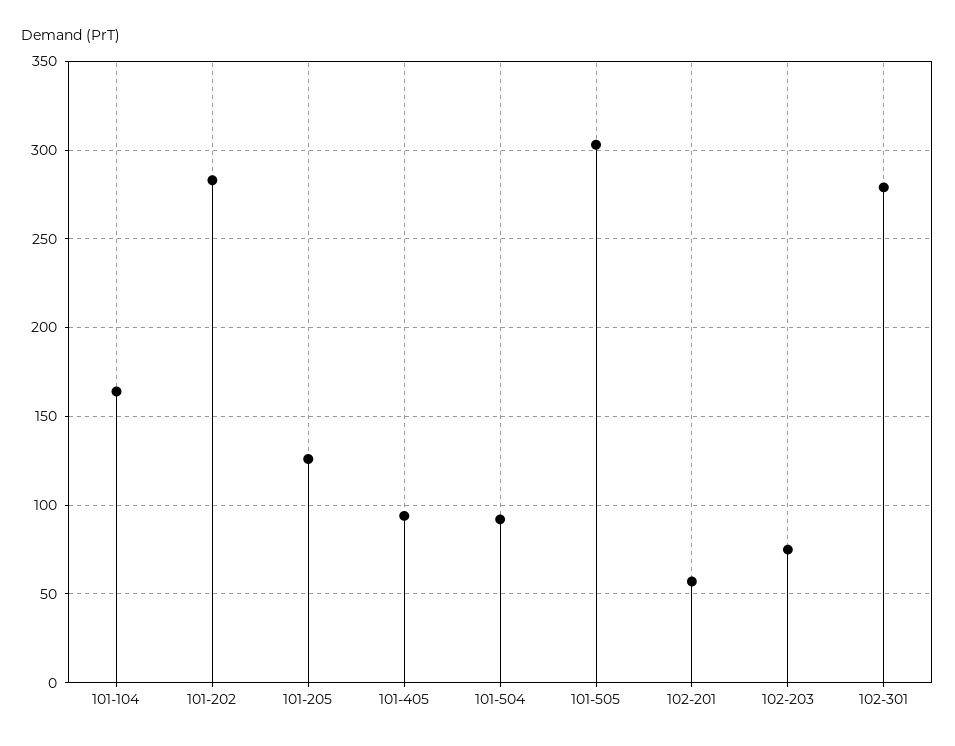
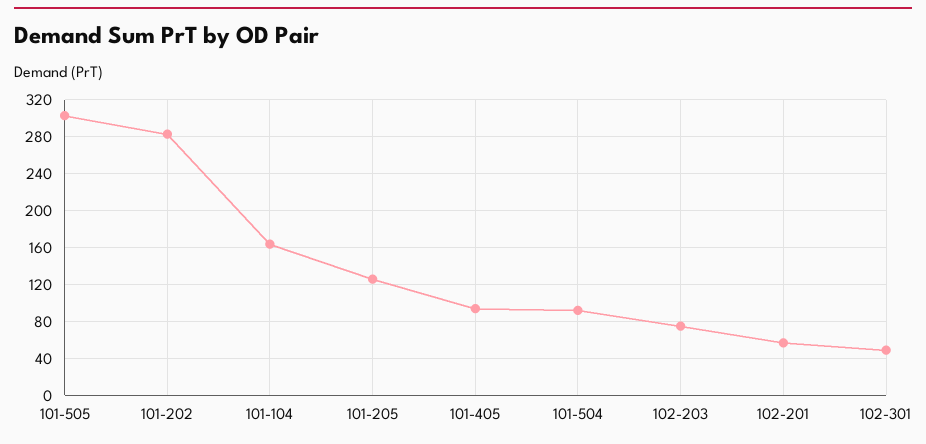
102-301: 280 -> 50

